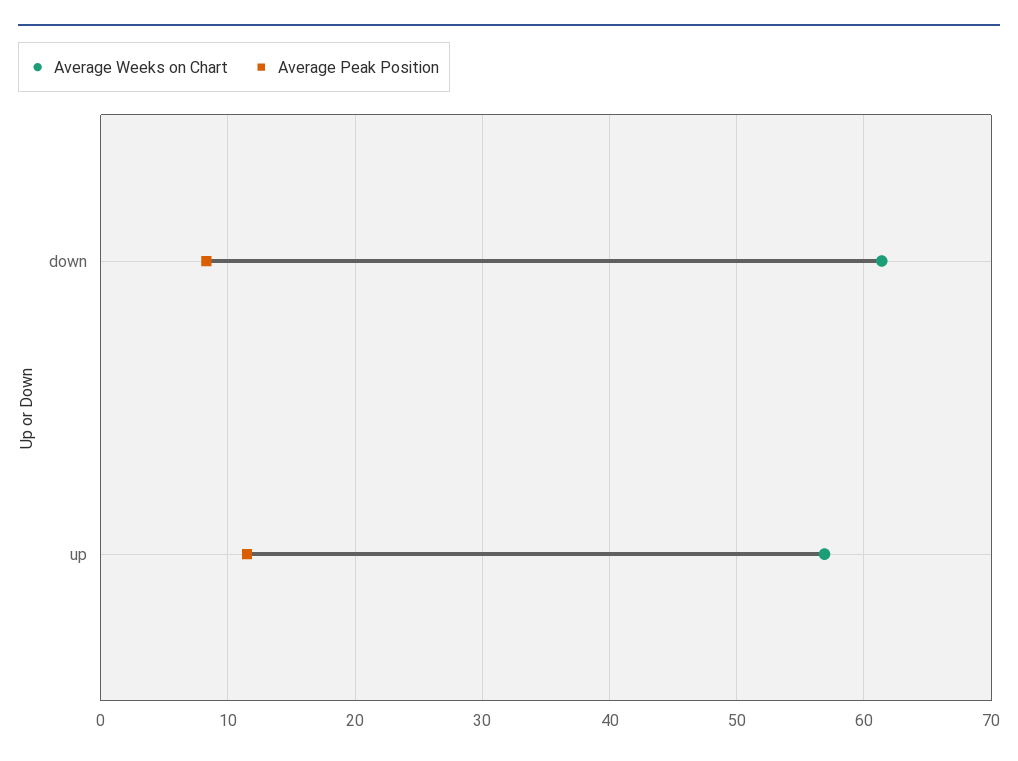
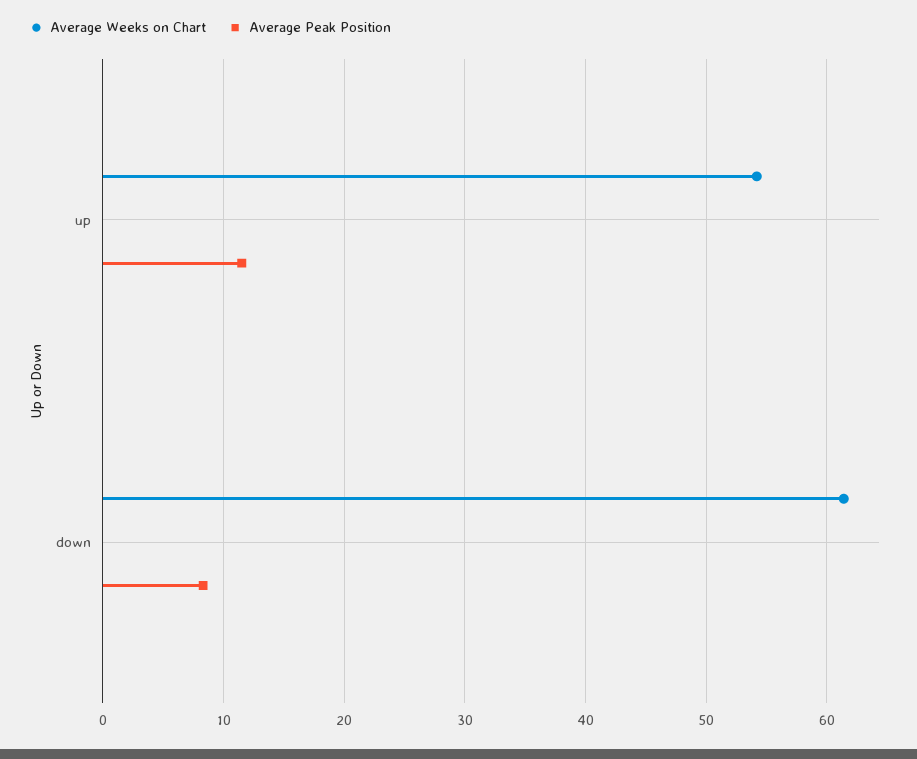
Average Weeks on Chart, up: 57 -> 54

